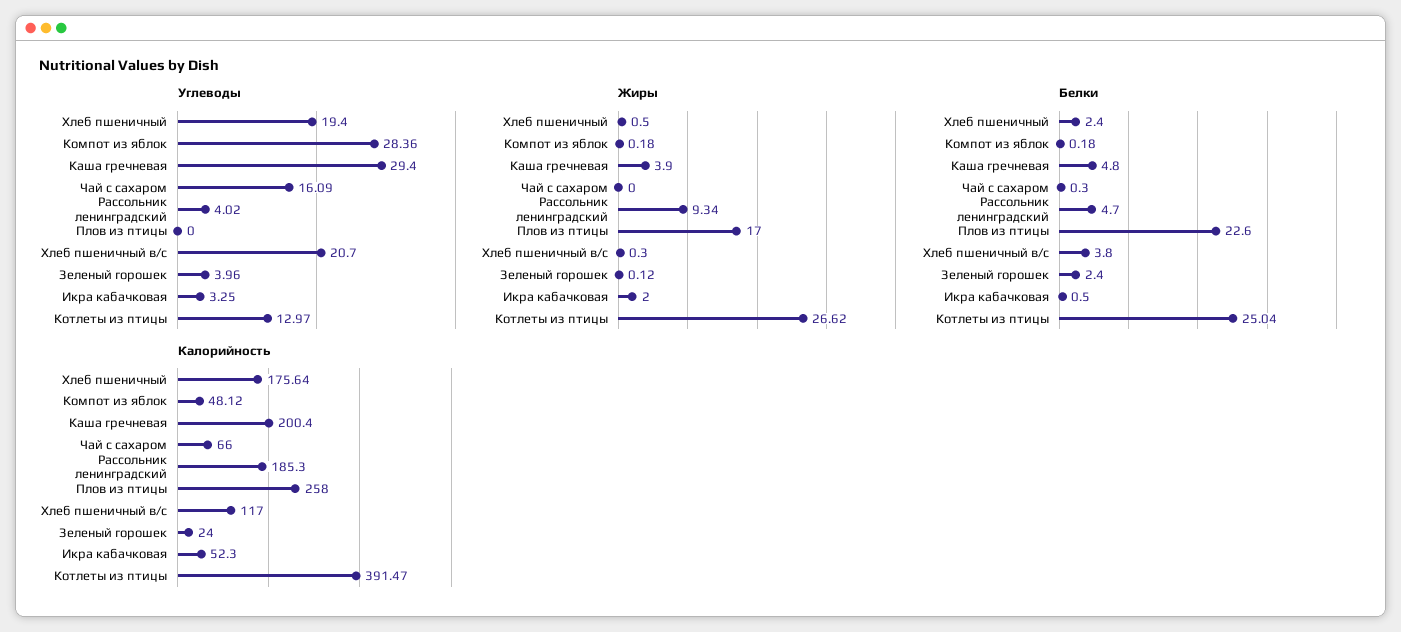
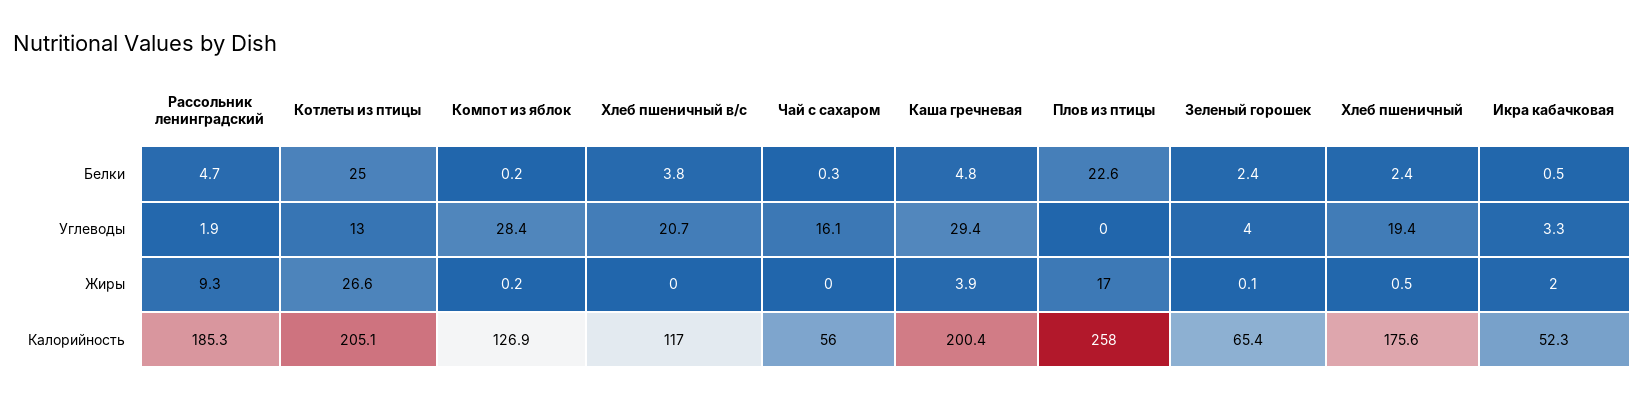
Углеводы, Рассольник ленинградский: 4.02 -> 1.9
Жиры, Хлеб пшеничный в/с: 0.3 -> 0
Калорийность, Компот из яблок: 48.12 -> 126.9
Калорийность, Чай с сахаром: 66 -> 56
Калорийность, Зеленый горошек: 24 -> 65.4
Калорийность, Котлеты из птицы: 391.47 -> 205.1

